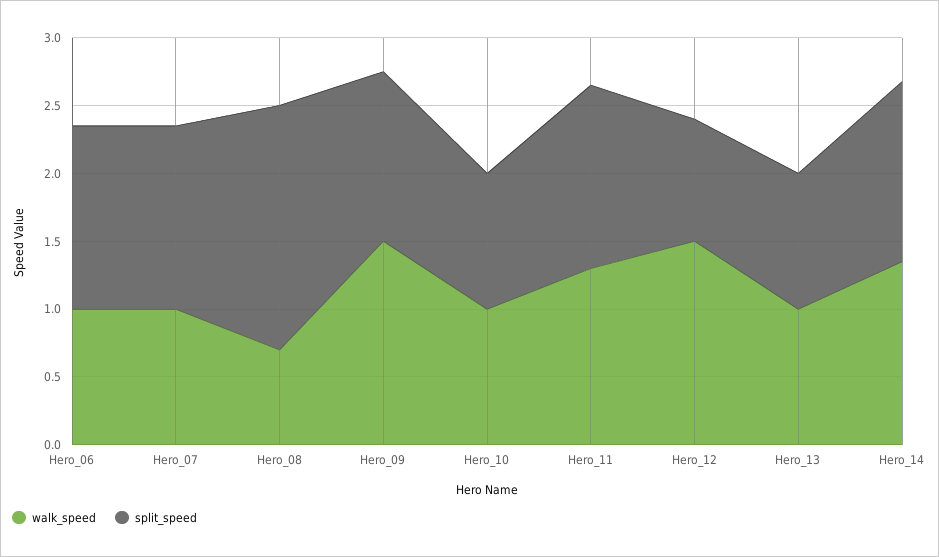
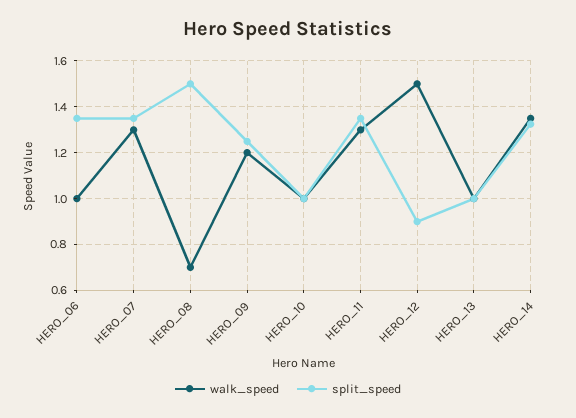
walk_speed, Hero_07: 1 -> 1.3
split_speed, Hero_08: 1.8 -> 1.5
walk_speed, Hero_09: 1.5 -> 1.2

